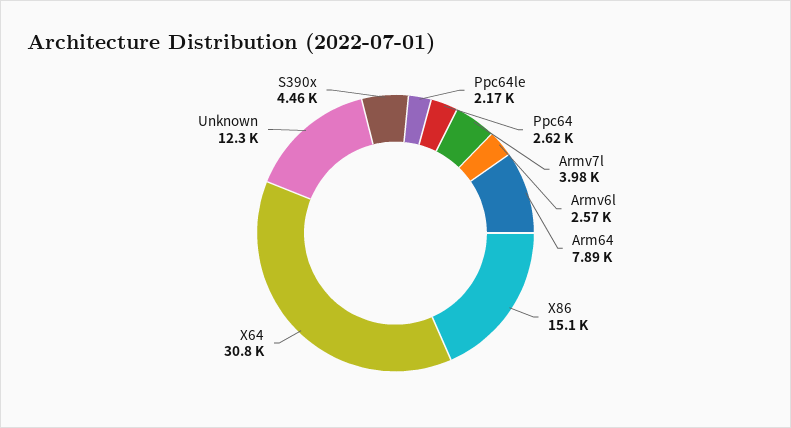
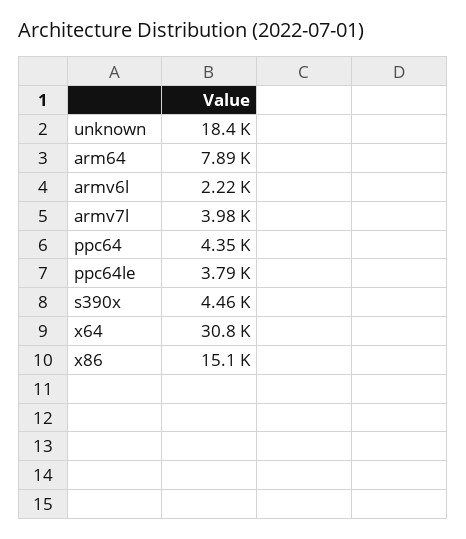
Ppc64le: 2170 -> 3790
Ppc64: 2620 -> 4350
Armv6l: 2570 -> 2220
Unknown: 12300 -> 18400

